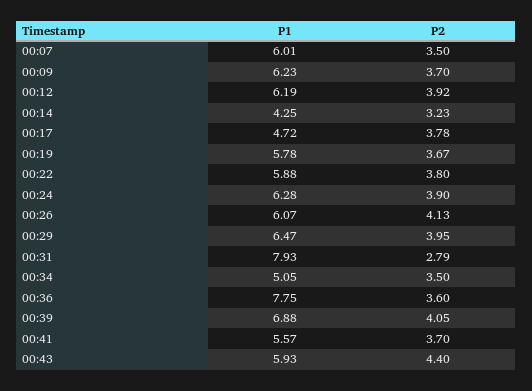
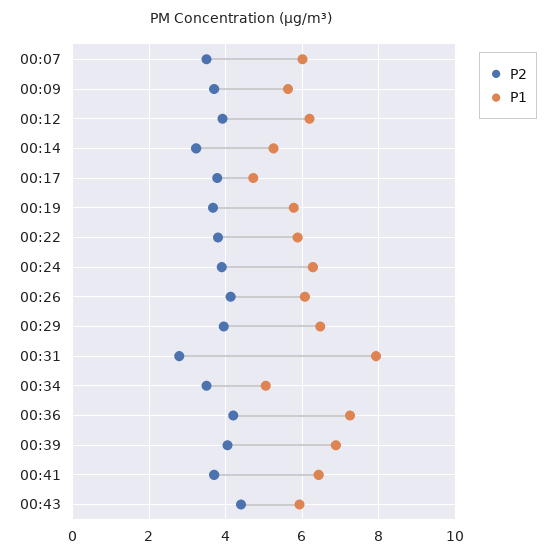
P1, 00:09: 6.23 -> 5.6
P1, 00:14: 4.25 -> 5.2
P1, 00:36: 7.75 -> 7.2
P2, 00:36: 3.6 -> 4.2
P1, 00:41: 5.57 -> 6.4

